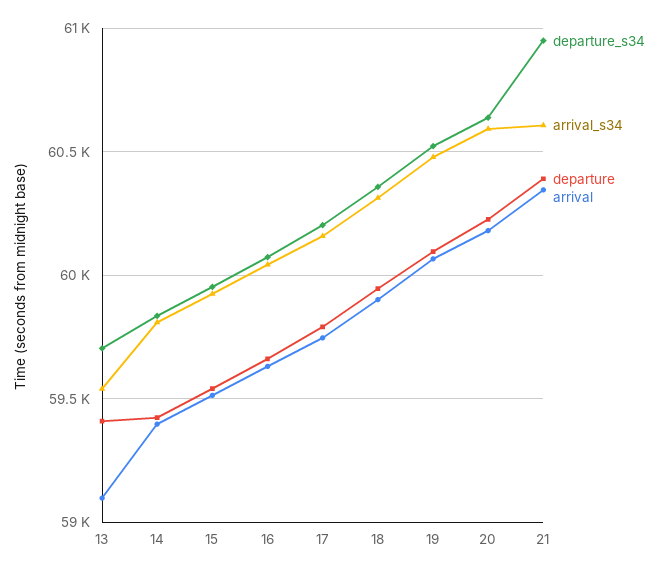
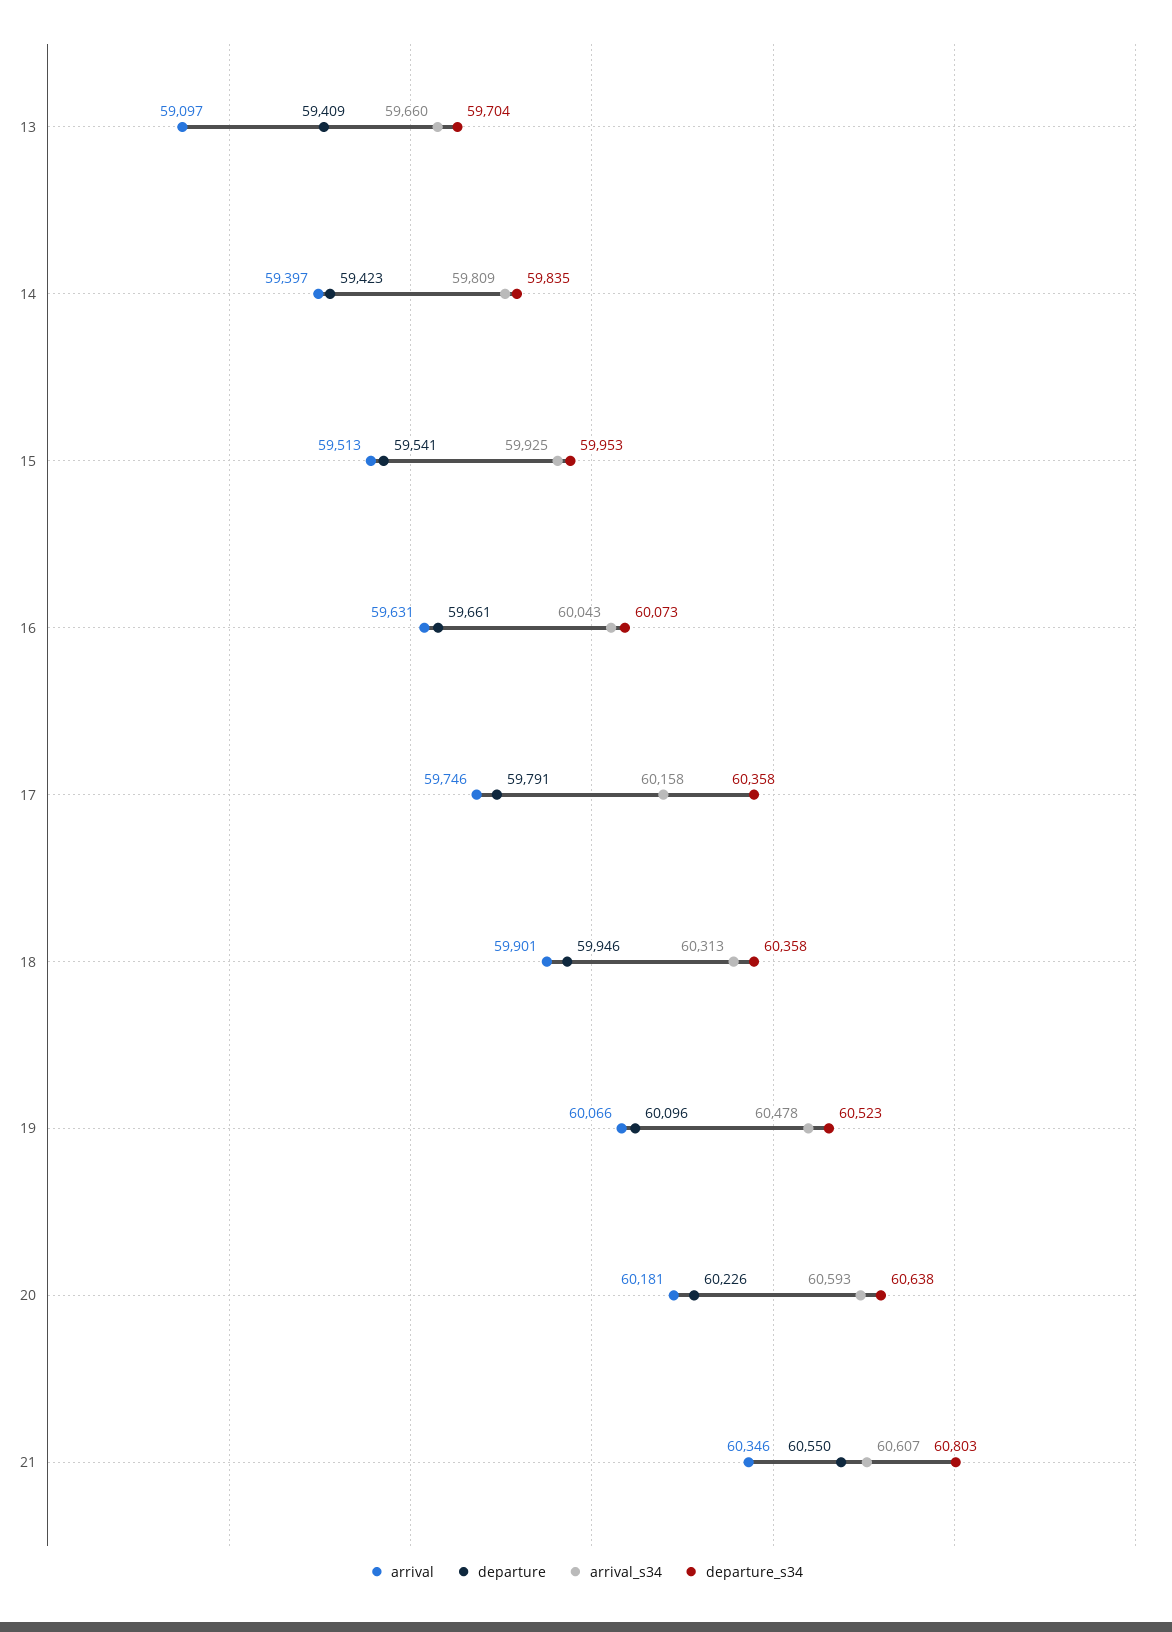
arrival_s34, 13: 59550 -> 59660
departure_s34, 17: 60200 -> 60358
departure_s34, 21: 60950 -> 60803
departure, 21: 60400 -> 60550

